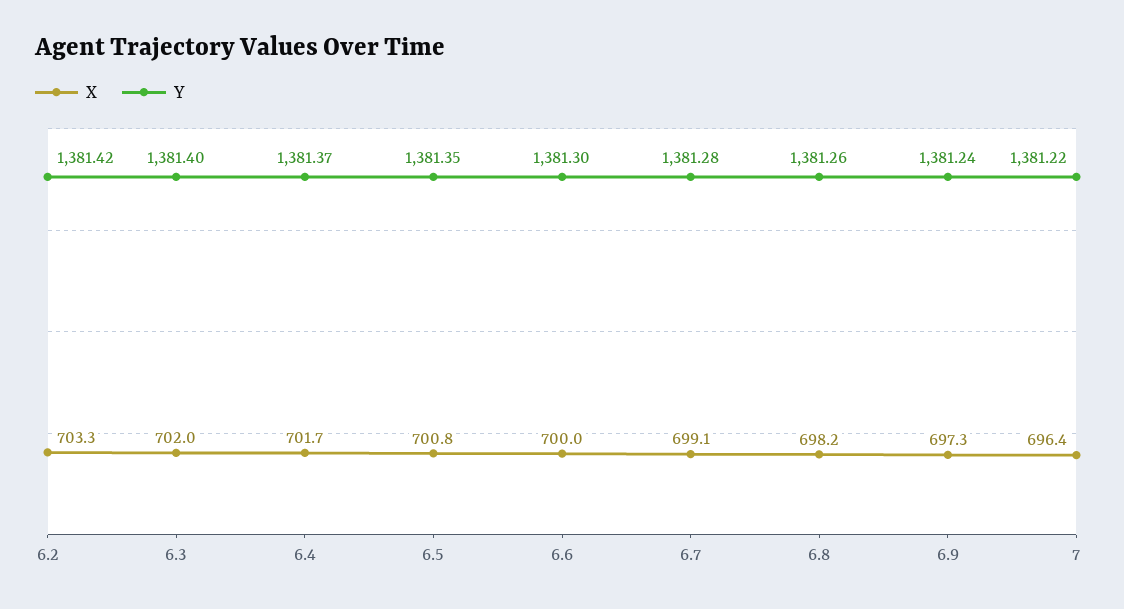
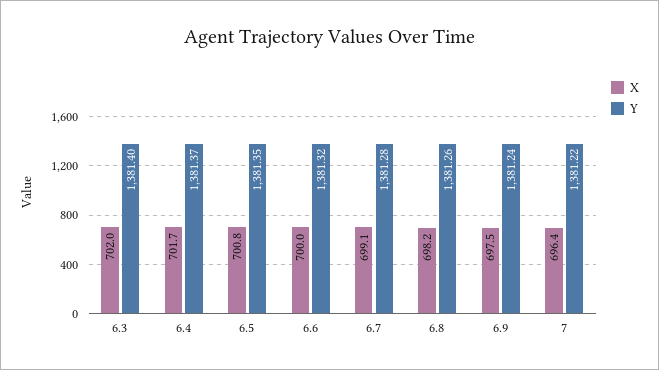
X, 6.2: 703.3 -> none
Y, 6.2: 1381.42 -> none
Y, 6.6: 1381.3 -> 1381.32
X, 6.9: 697.3 -> 697.5

